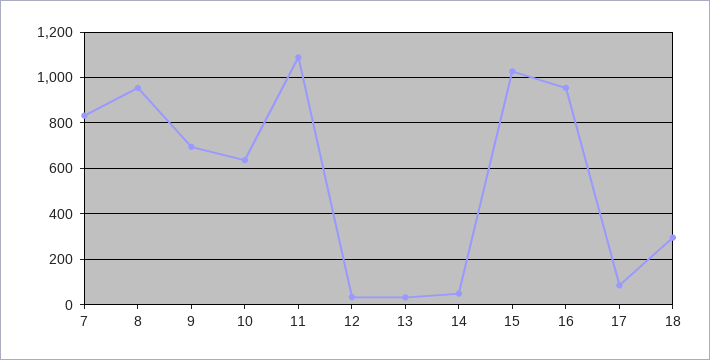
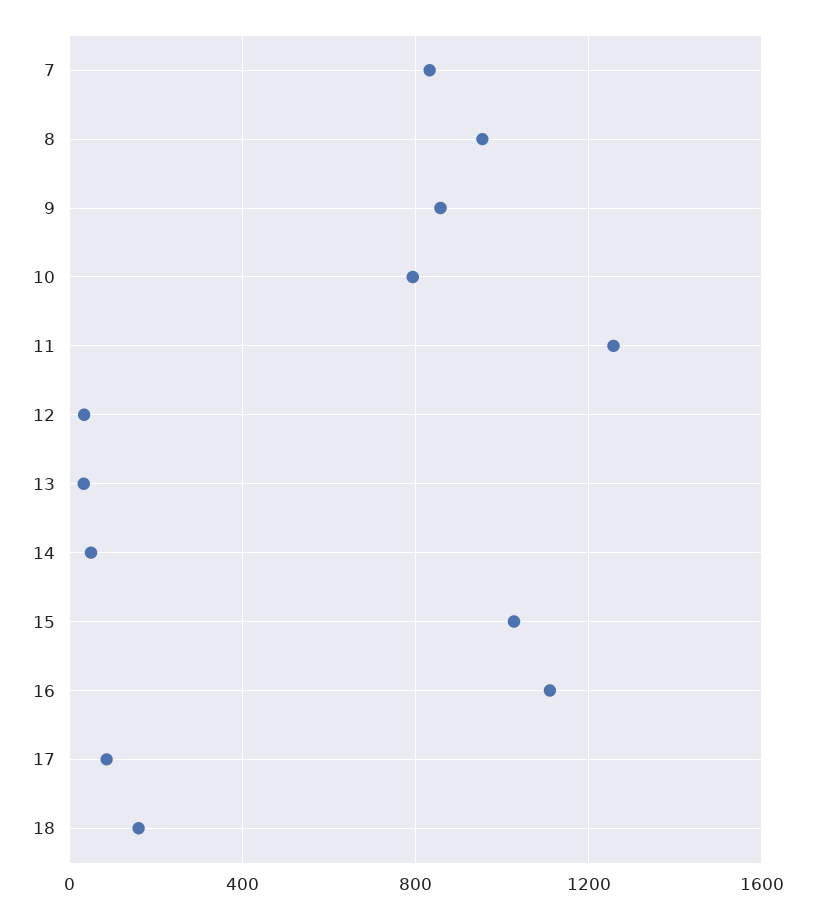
9: 700 -> 850
10: 650 -> 800
11: 1100 -> 1250
16: 950 -> 1100
18: 300 -> 150

